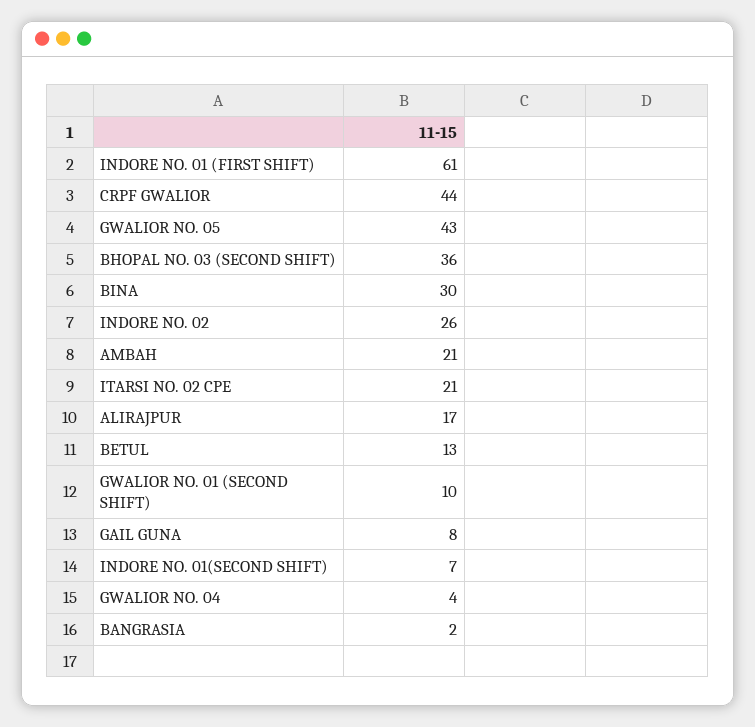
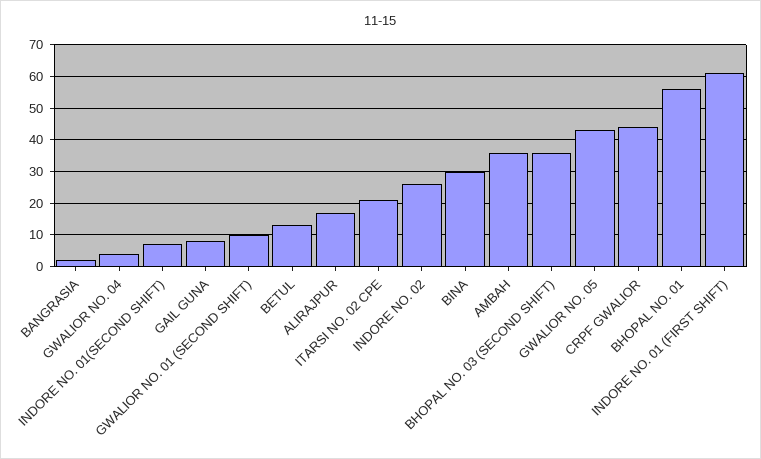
AMBAH: 21 -> 35
BHOPAL NO. 01: none -> 55

